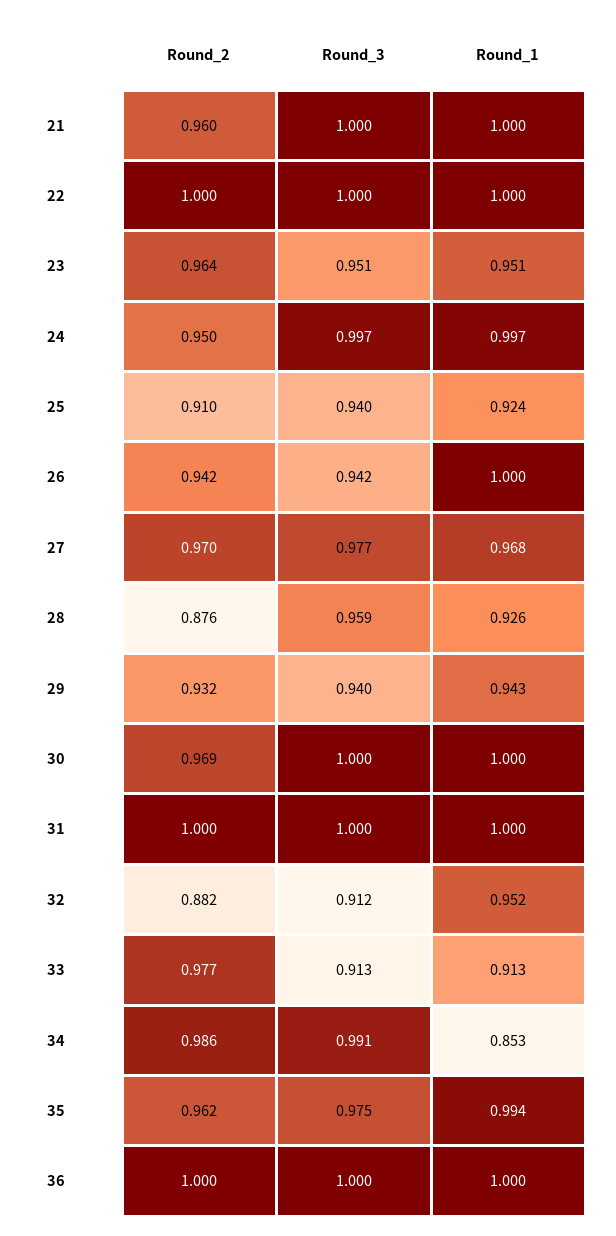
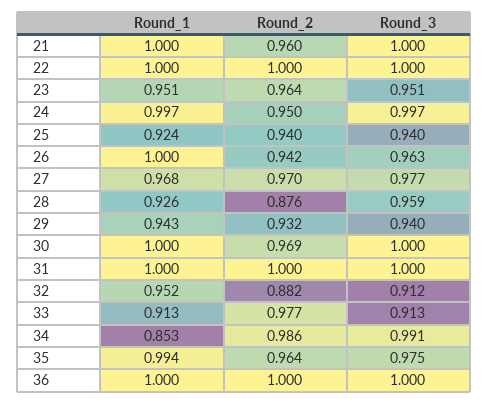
Round_2, 25: 0.91 -> 0.94
Round_3, 26: 0.942 -> 0.963
Round_2, 35: 0.962 -> 0.964

